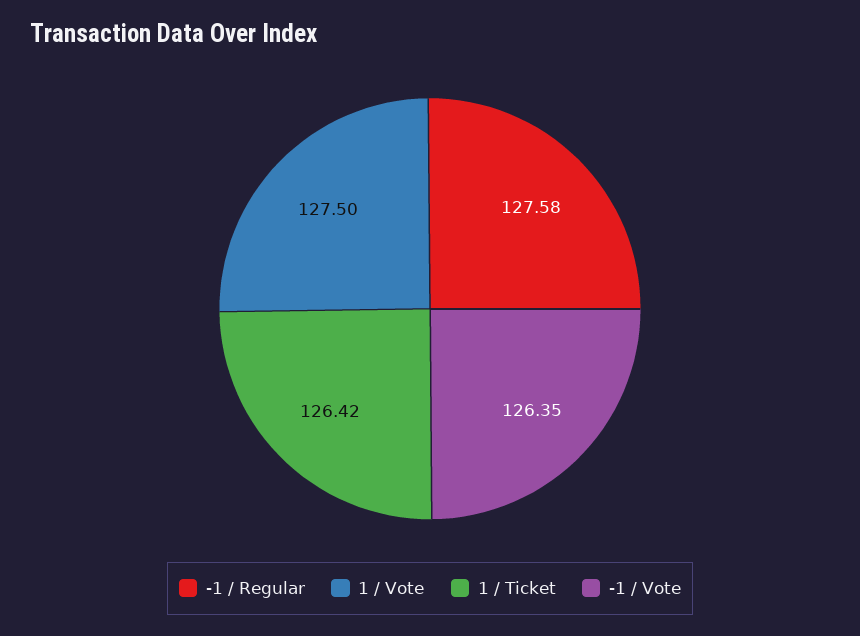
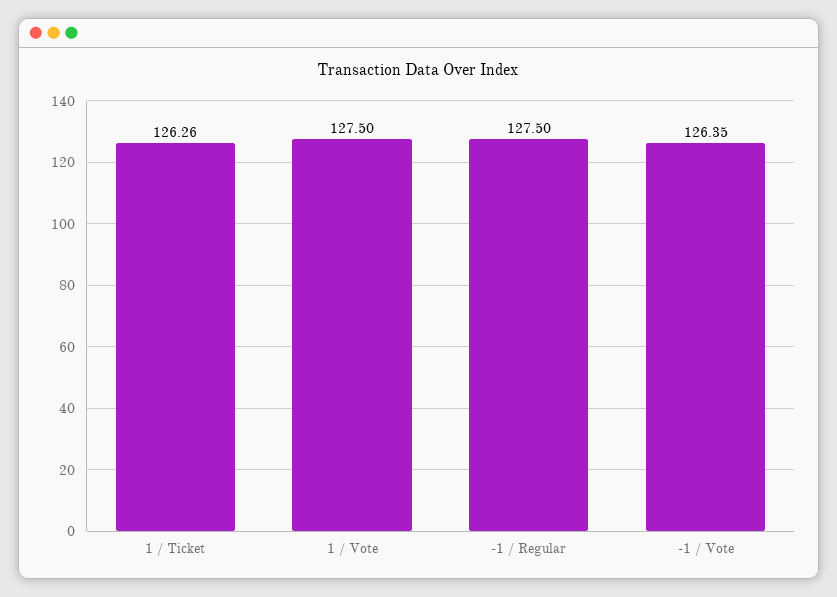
-1 / Regular: 127.58 -> 127.5
1 / Ticket: 126.42 -> 126.26

